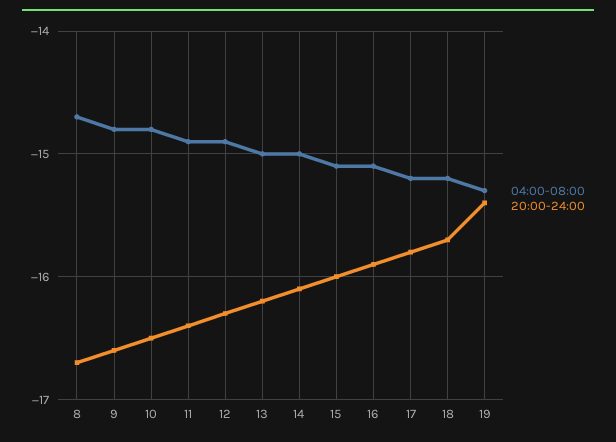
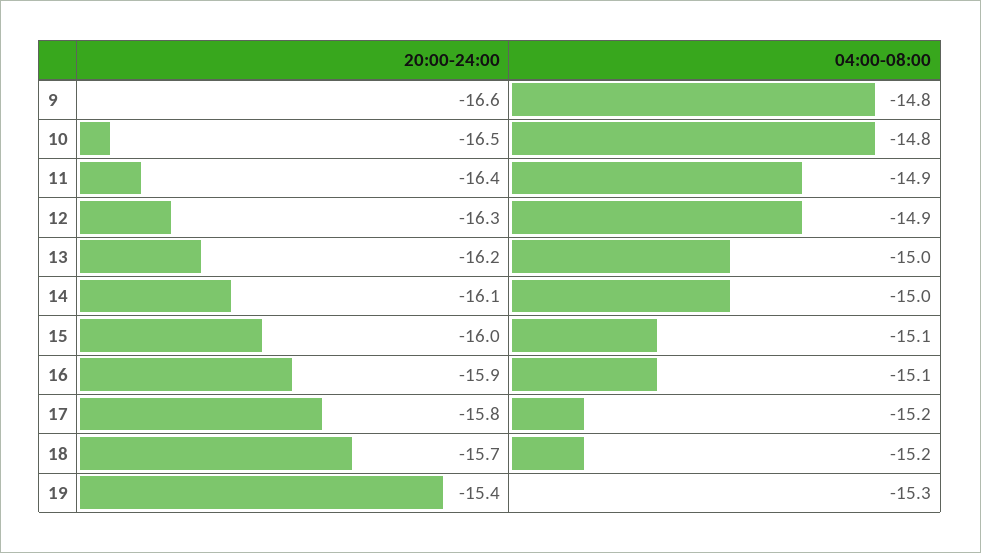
04:00-08:00, 8: -14.7 -> none
20:00-24:00, 8: -16.7 -> none

